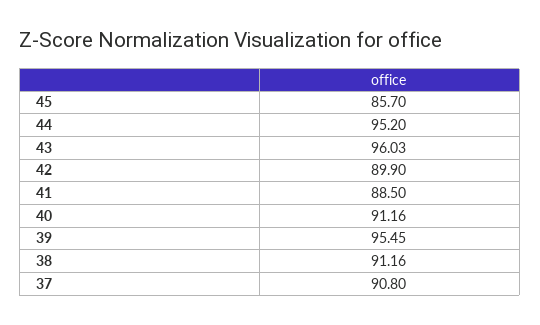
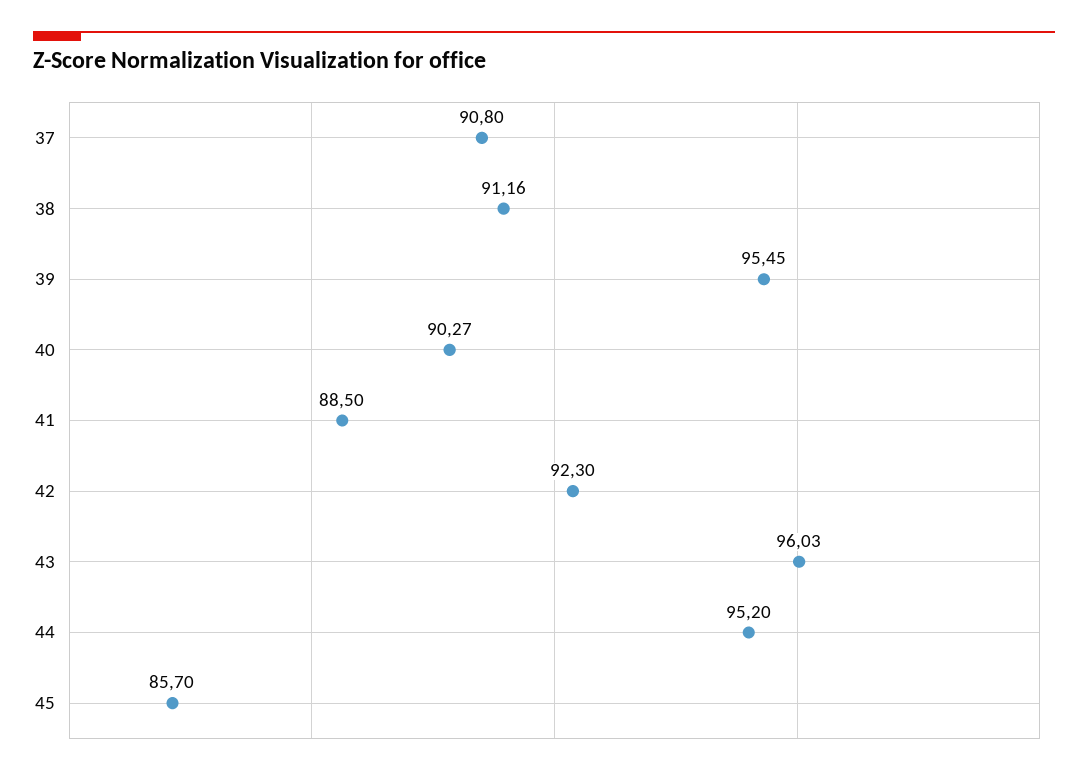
42: 89.9 -> 92.3
40: 91.16 -> 90.27

